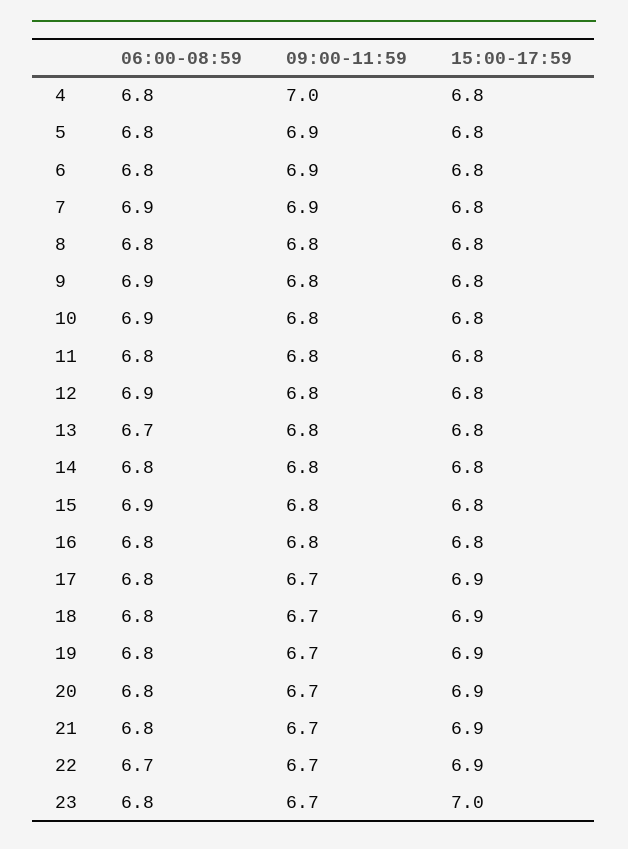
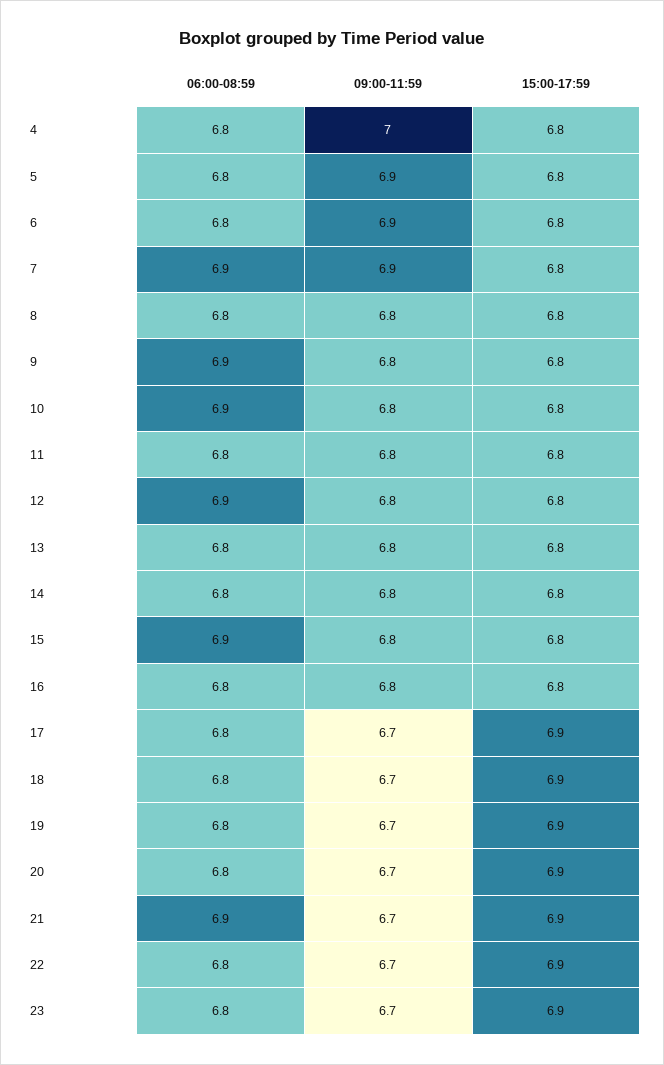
06:00-08:59, 13: 6.7 -> 6.8
06:00-08:59, 21: 6.8 -> 6.9
06:00-08:59, 22: 6.7 -> 6.8
15:00-17:59, 23: 7 -> 6.9

